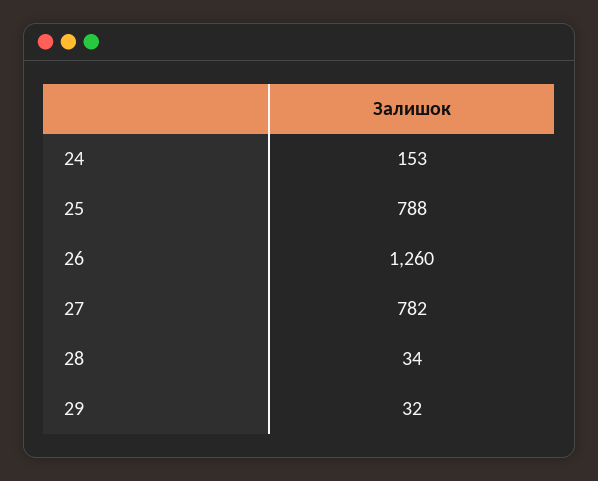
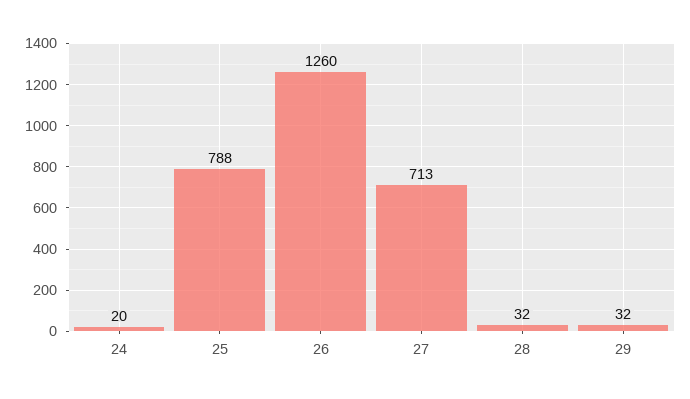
24: 153 -> 20
27: 782 -> 713
28: 34 -> 32

